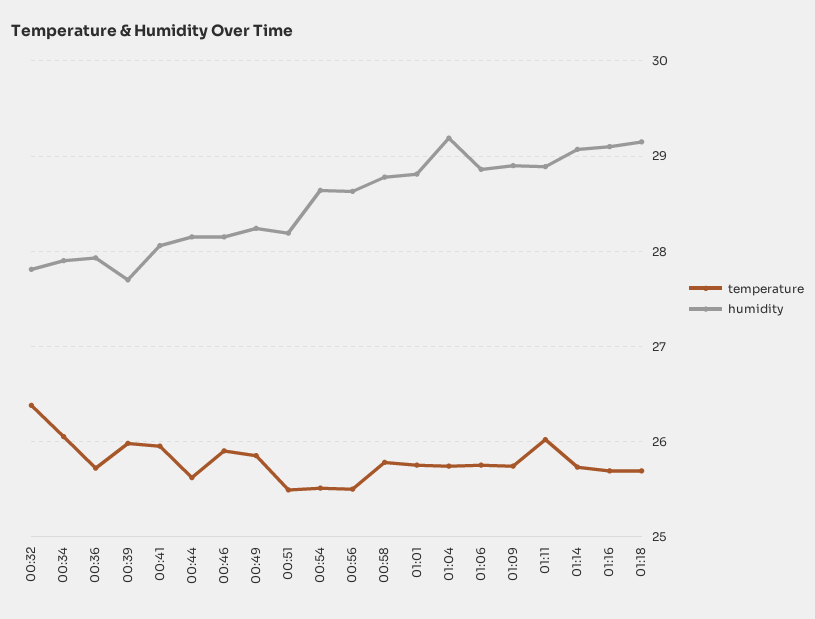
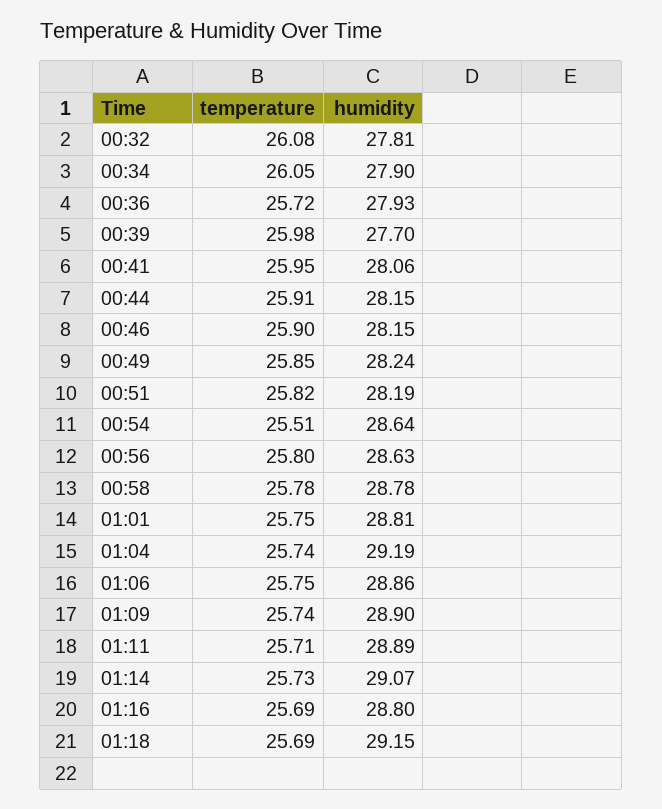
temperature, 00:32: 26.4 -> 26.08
temperature, 00:44: 25.6 -> 25.91
temperature, 00:51: 25.5 -> 25.82
temperature, 00:56: 25.5 -> 25.8
temperature, 01:11: 26 -> 25.71
humidity, 01:16: 29.1 -> 28.8

